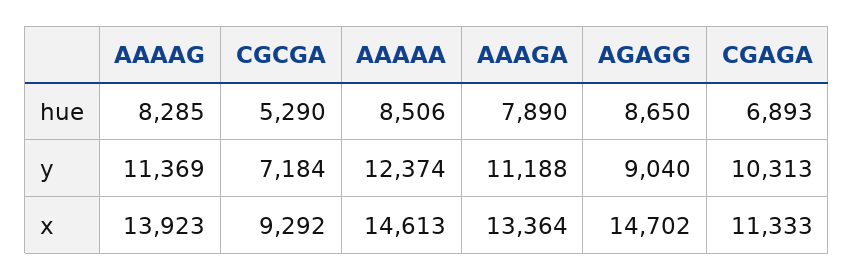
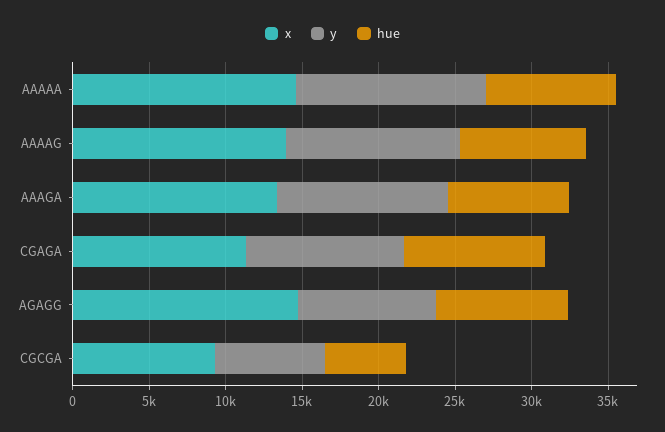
hue, CGAGA: 6893 -> 9000

